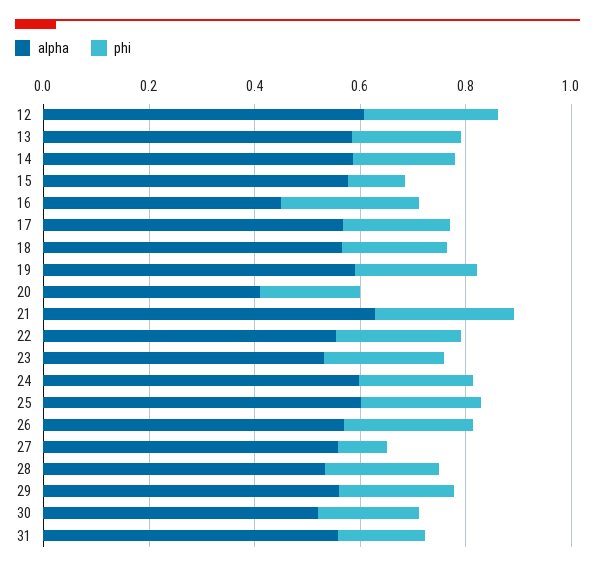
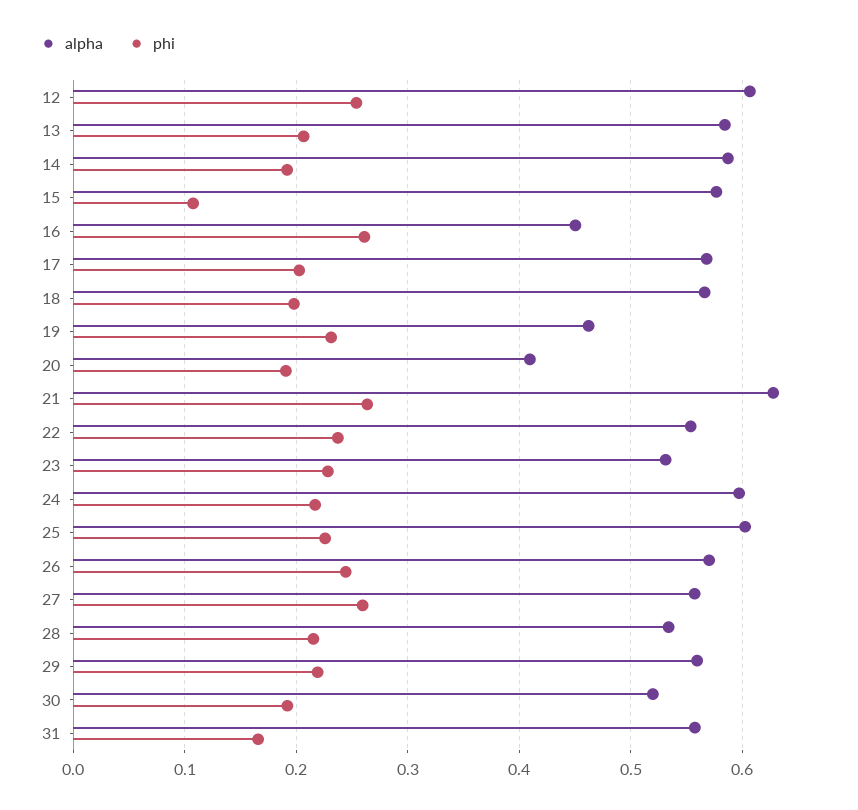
alpha, 19: 0.6 -> 0.46
phi, 27: 0.1 -> 0.26

